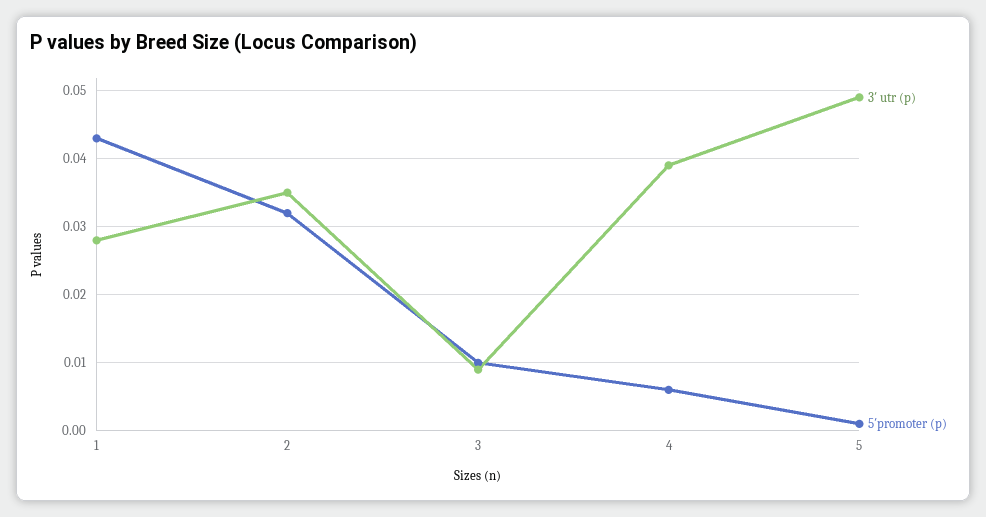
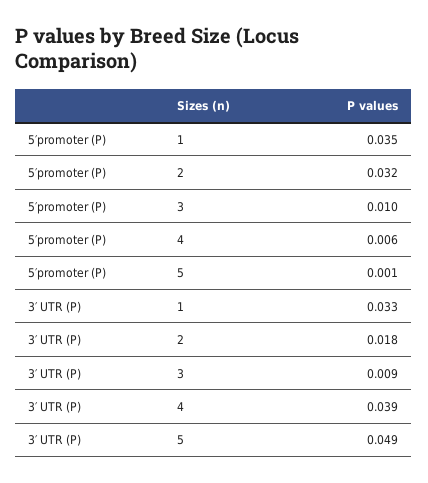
3′ utr (p), 1: 0.028 -> 0.033
5′promoter (p), 1: 0.043 -> 0.035
3′ utr (p), 2: 0.035 -> 0.018

